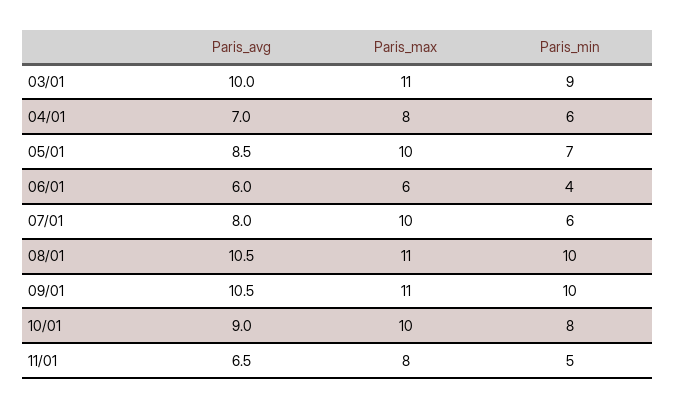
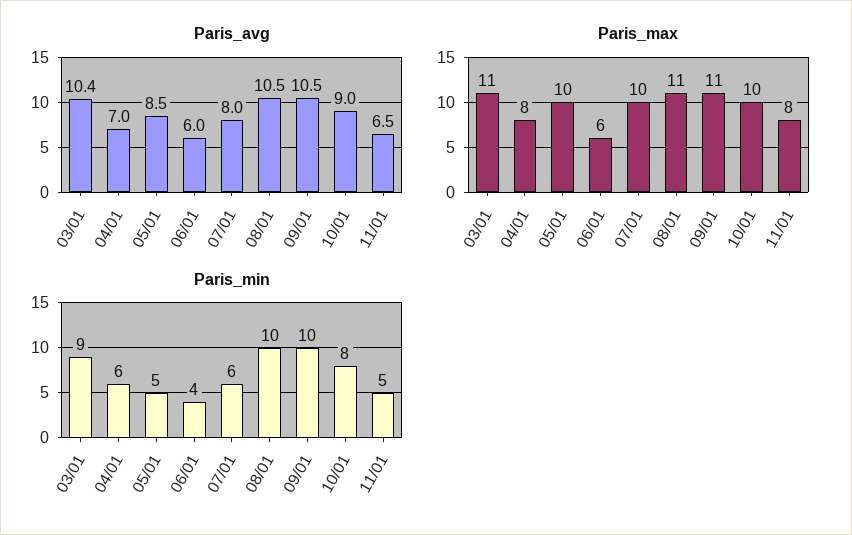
Paris_avg, 03/01: 10 -> 10.4
Paris_min, 05/01: 7 -> 5

